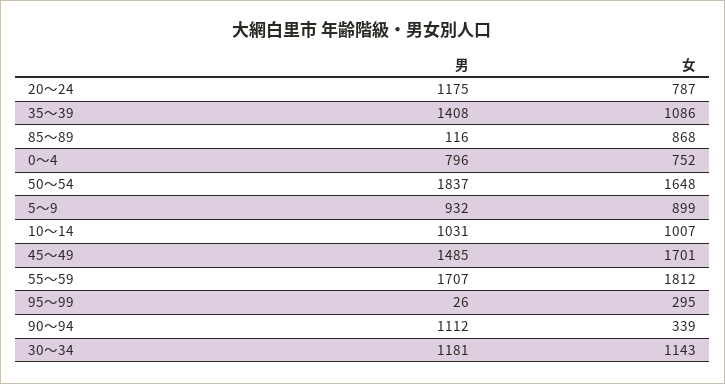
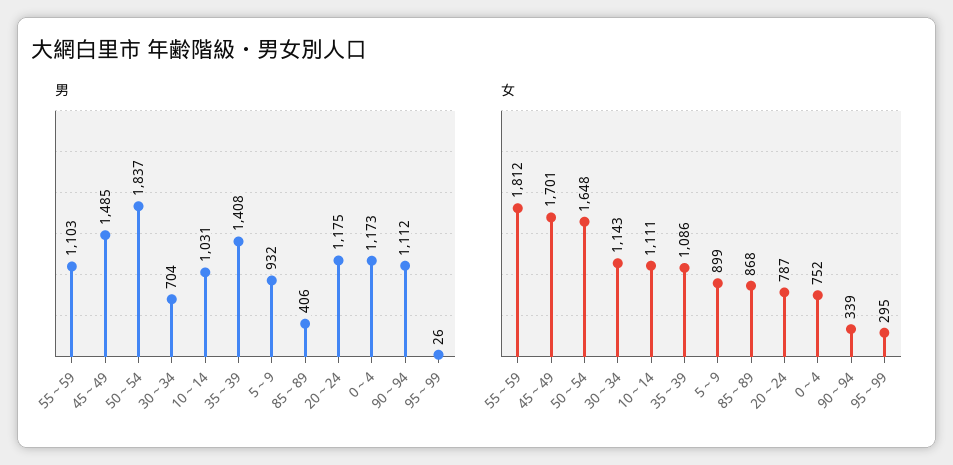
男, 85～89: 116 -> 406
男, 0～4: 796 -> 1173
女, 10～14: 1007 -> 1111
男, 55～59: 1707 -> 1103
男, 30～34: 1181 -> 704

